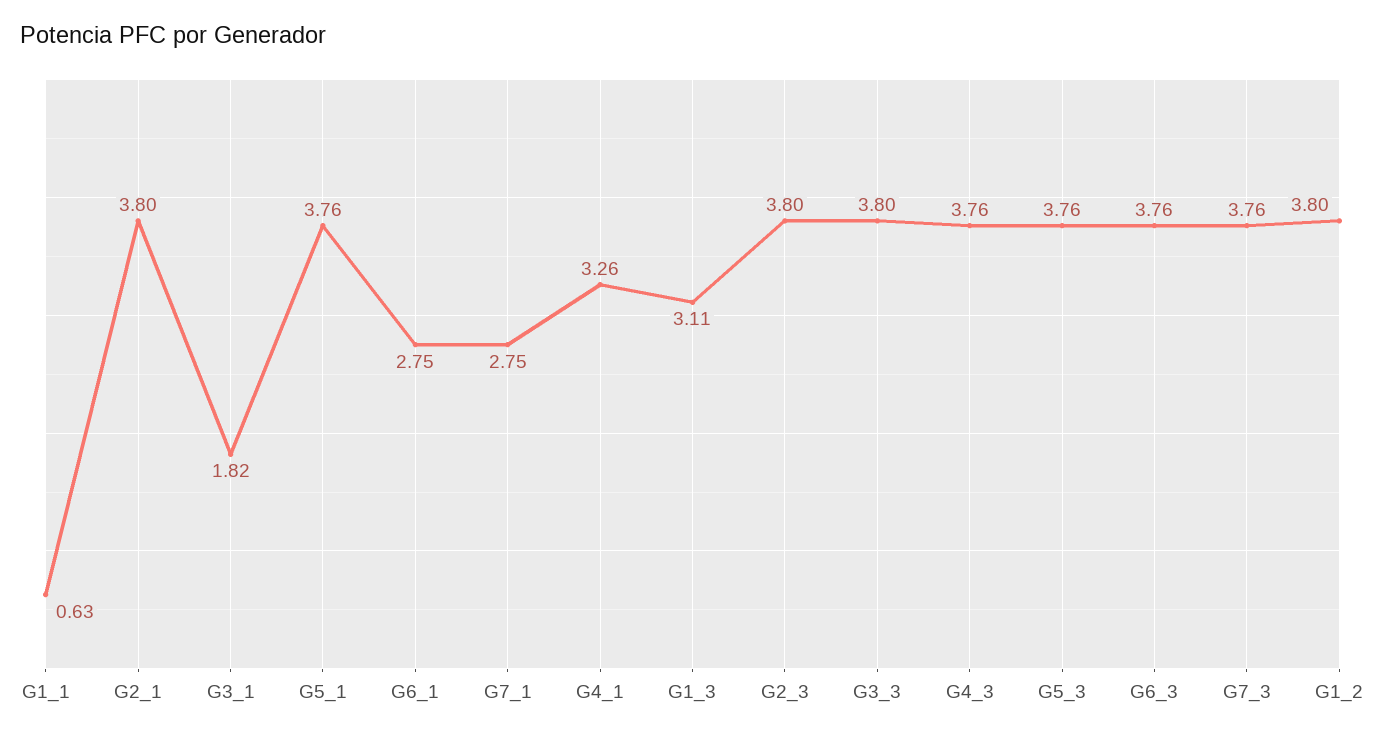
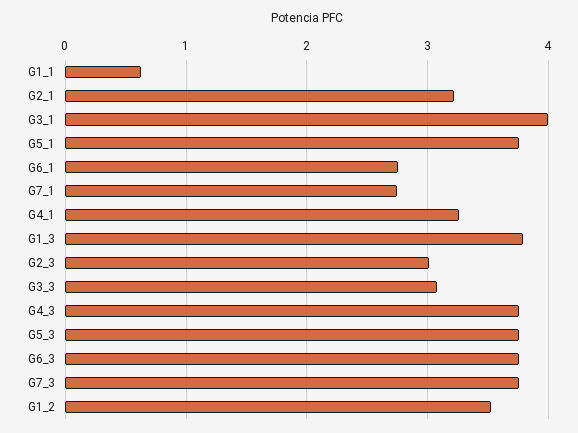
G2_1: 3.8 -> 3.2
G3_1: 1.82 -> 4
G1_3: 3.11 -> 3.8
G2_3: 3.8 -> 3
G3_3: 3.8 -> 3.1
G1_2: 3.8 -> 3.5

